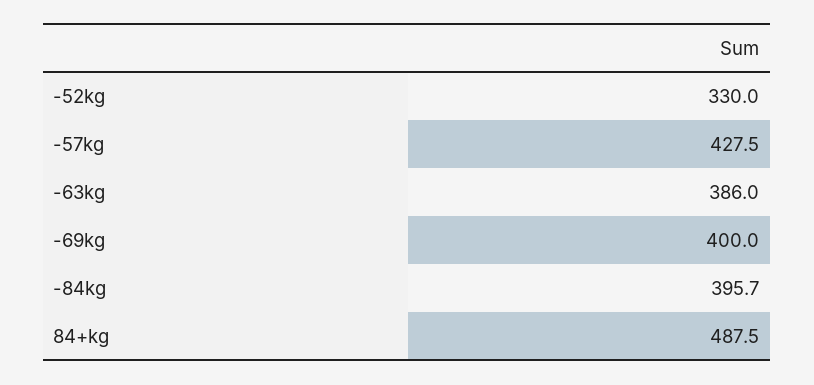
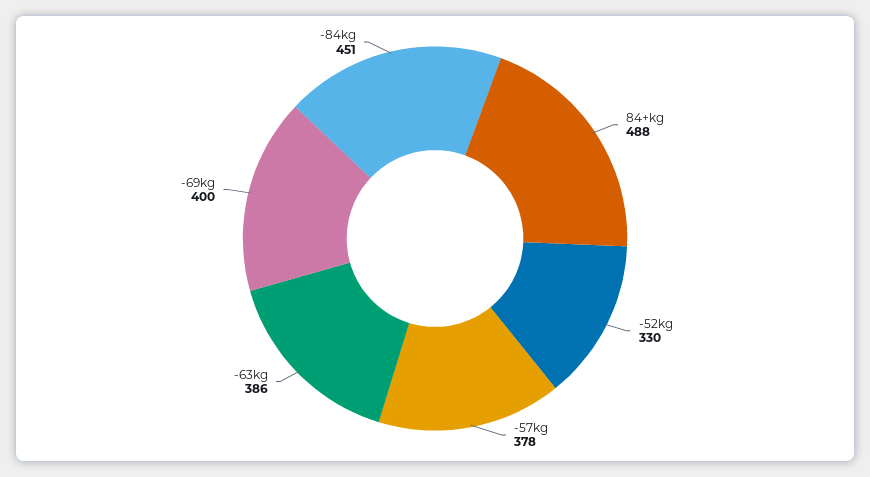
-57kg: 427.5 -> 378
-84kg: 395.7 -> 451

